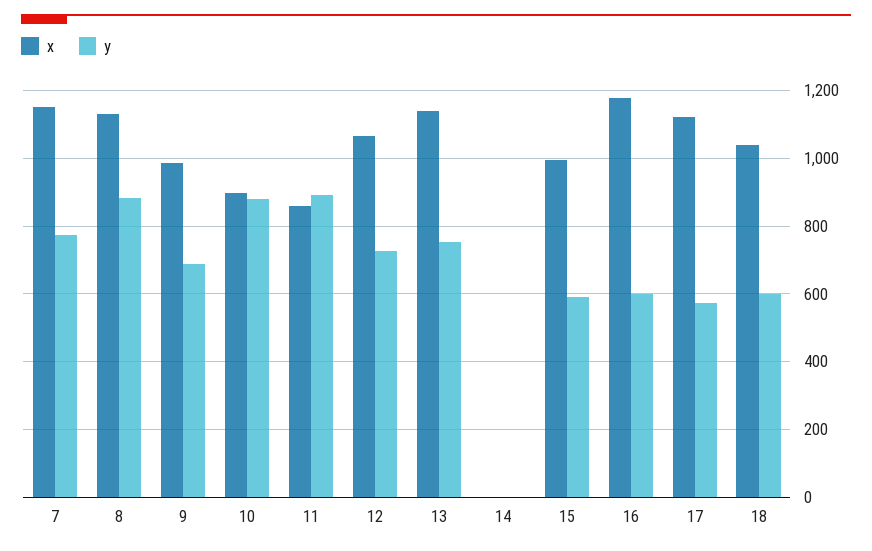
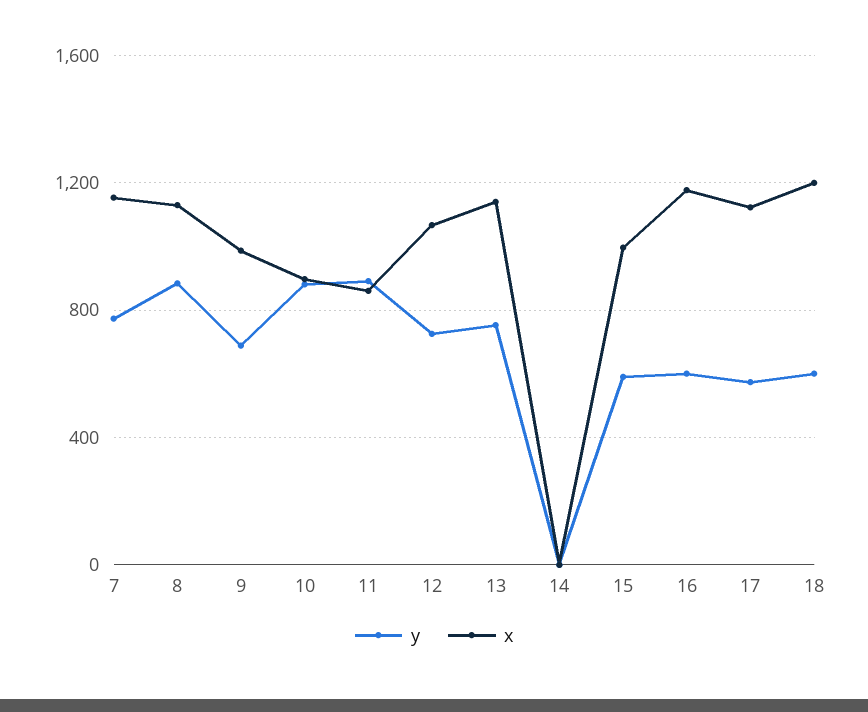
x, 18: 1040 -> 1200

